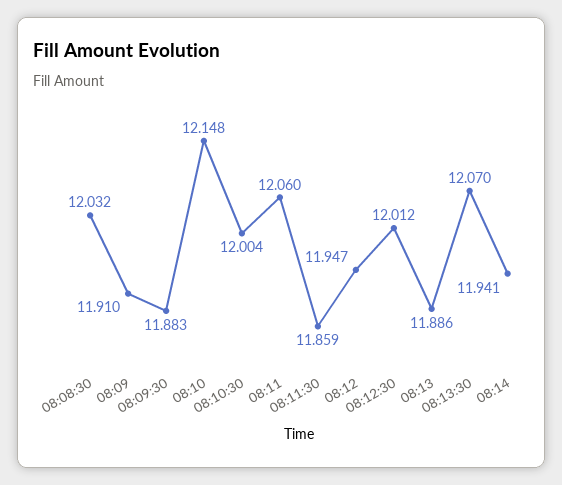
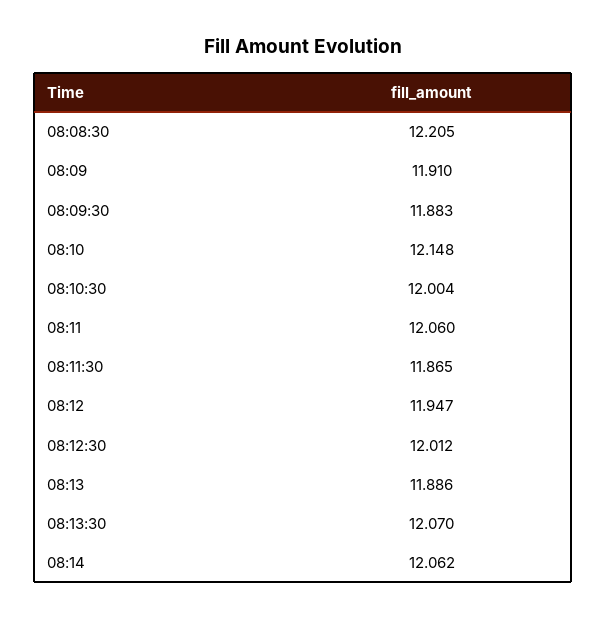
08:08:30: 12.032 -> 12.205
08:11:30: 11.859 -> 11.865
08:14: 11.941 -> 12.062

